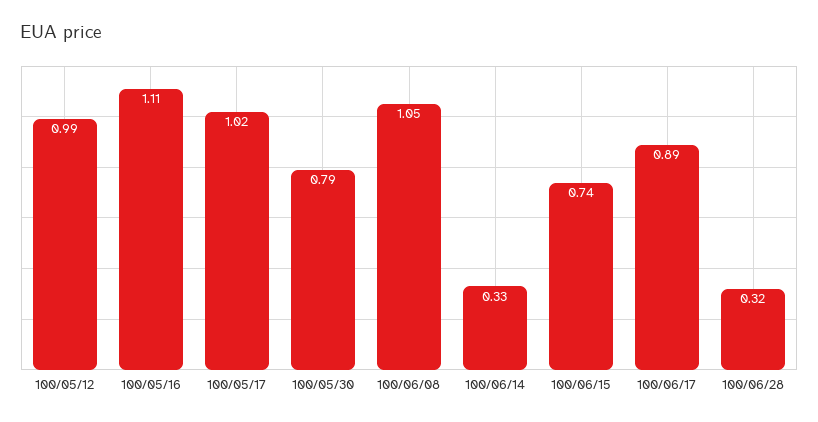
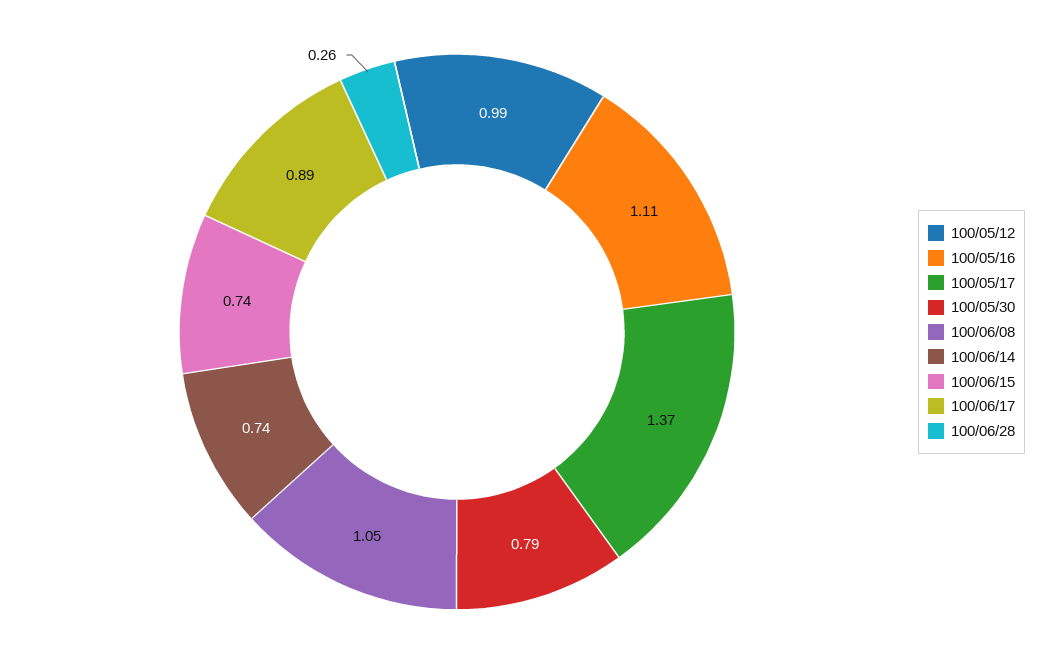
100/05/17: 1.02 -> 1.37
100/06/14: 0.33 -> 0.74
100/06/28: 0.32 -> 0.26

